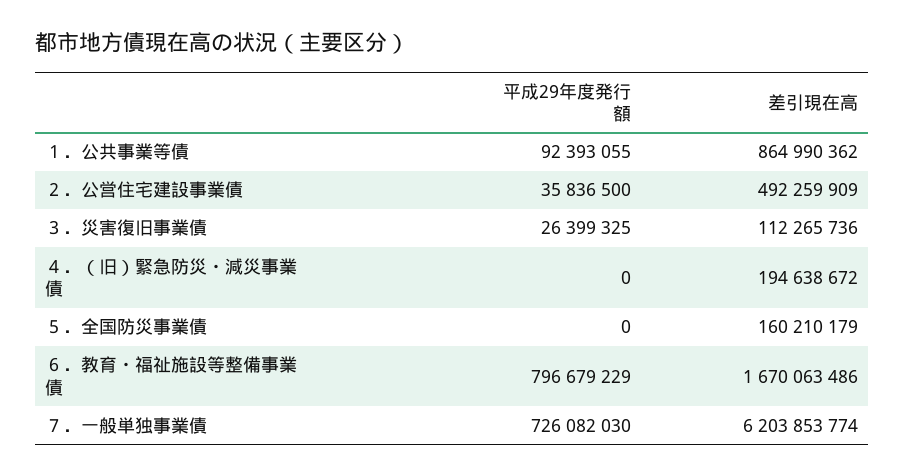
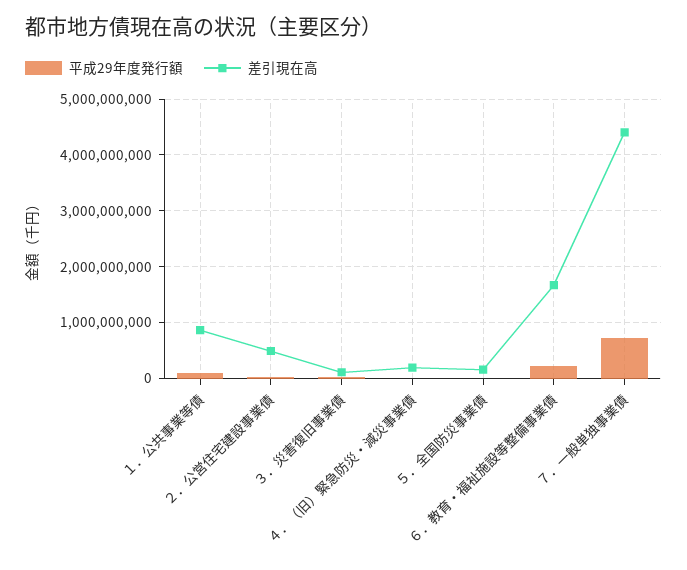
平成29年度発行額, ６．教育・福祉施設等整備事業債: 796679229 -> 200000000
差引現在高, ７．一般単独事業債: 6203853774 -> 4400000000

